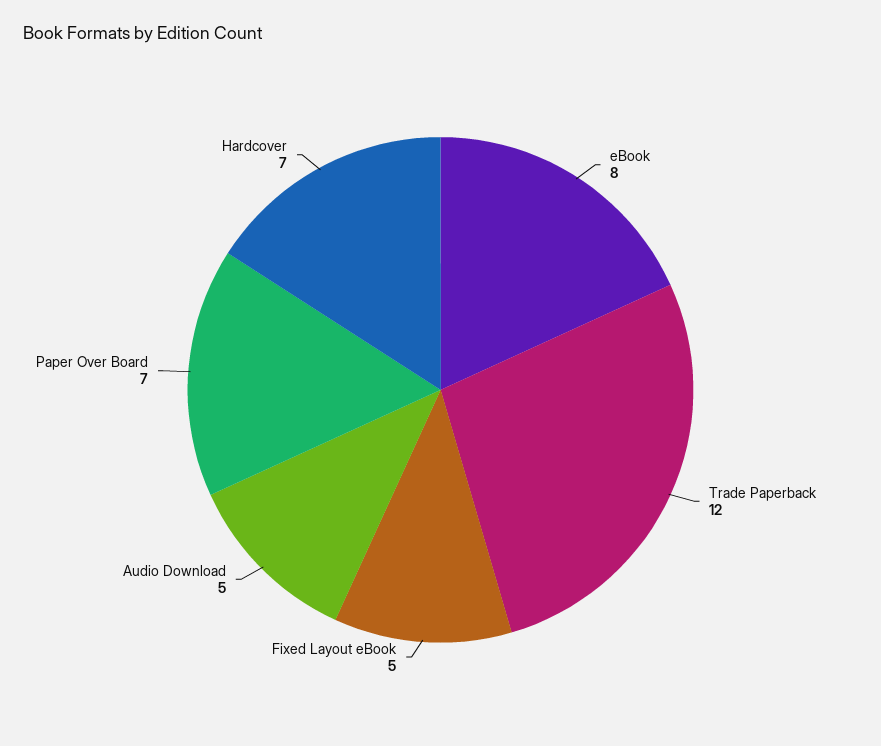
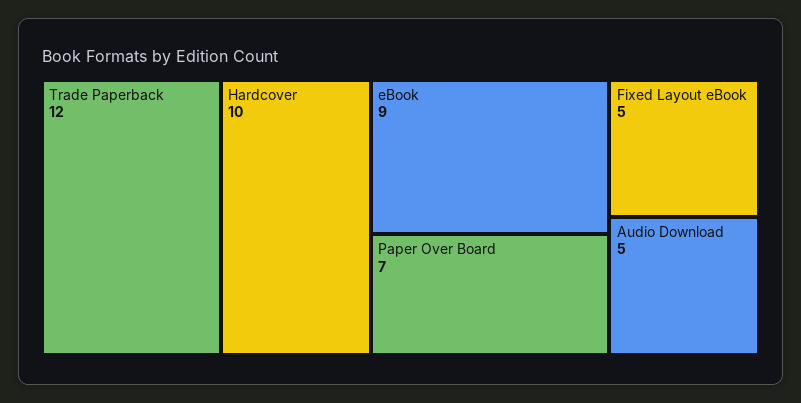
eBook: 8 -> 9
Hardcover: 7 -> 10

